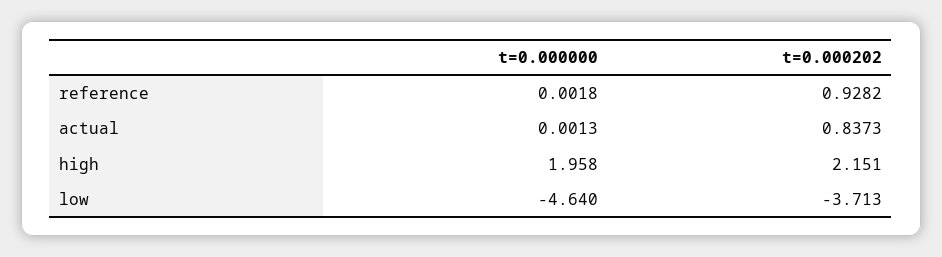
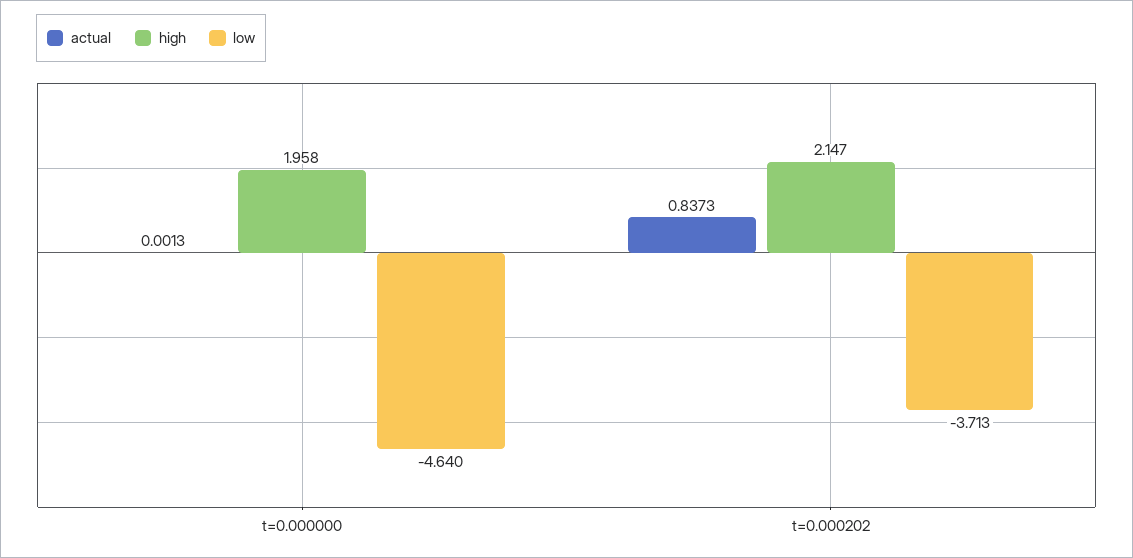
reference, t=0.000000: 0.0018 -> none
reference, t=0.000202: 0.9282 -> none
high, t=0.000202: 2.151 -> 2.147

